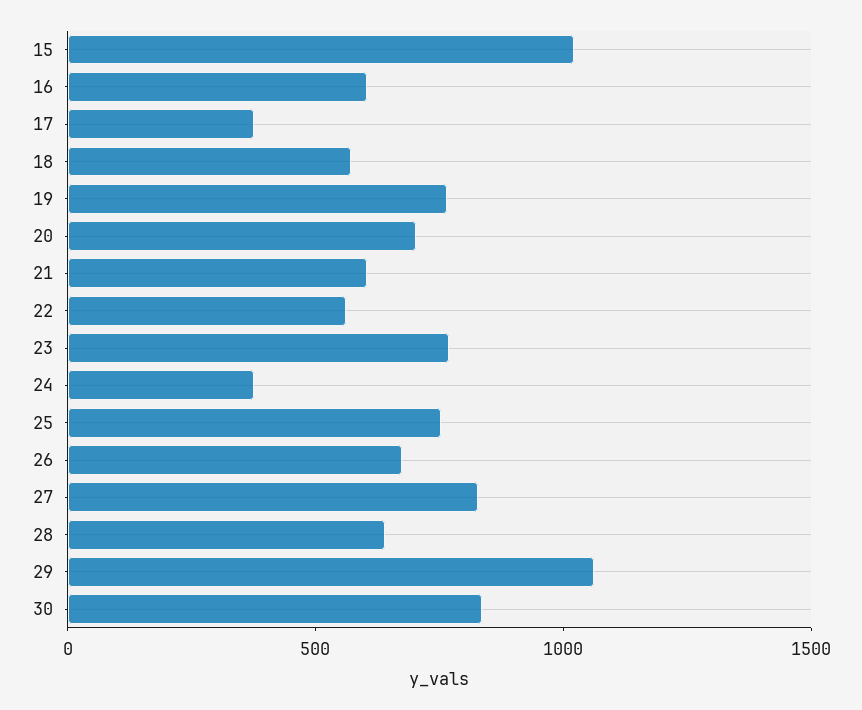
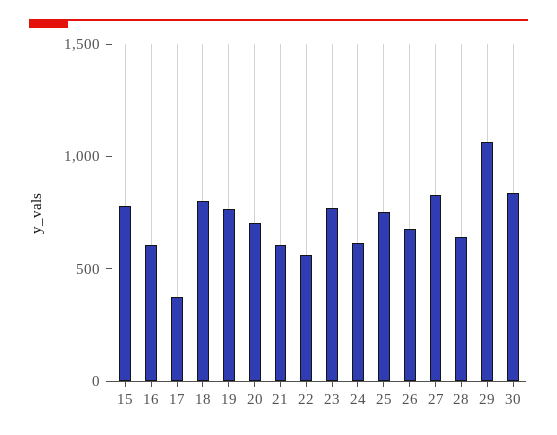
15: 1000 -> 800
18: 600 -> 800
24: 400 -> 600

